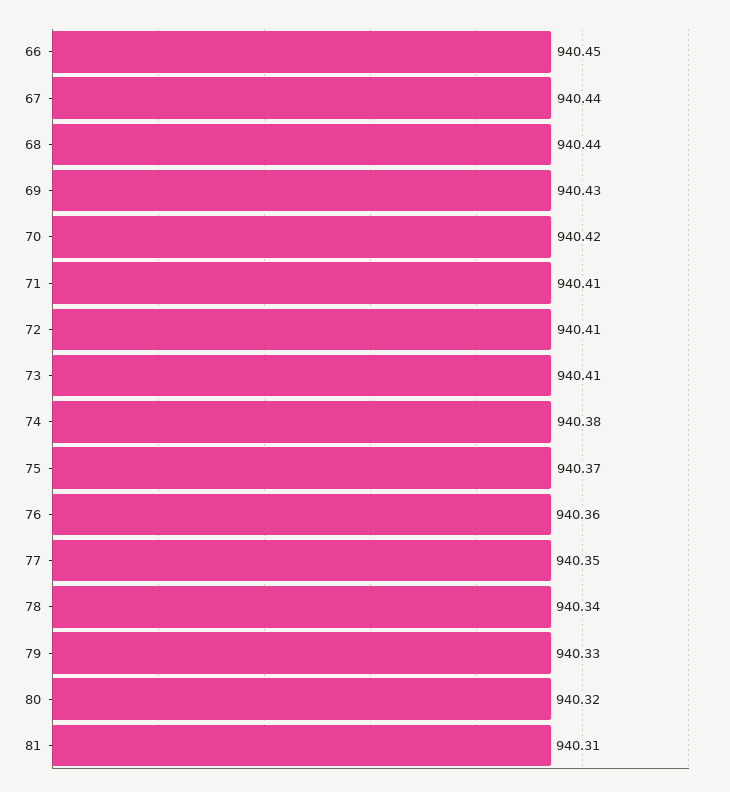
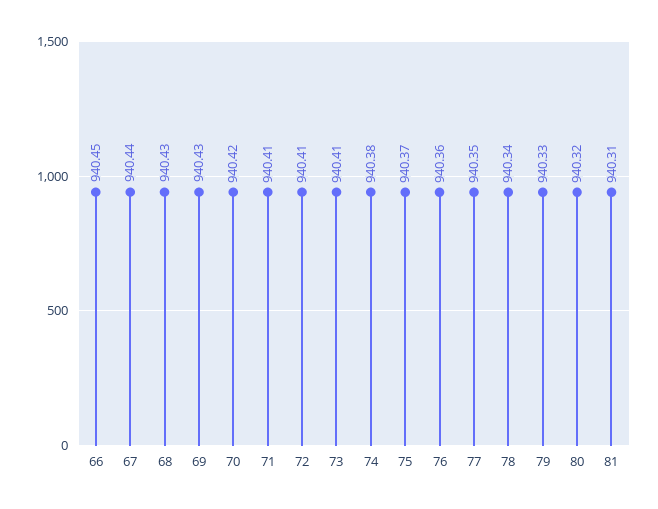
68: 940.44 -> 940.43

